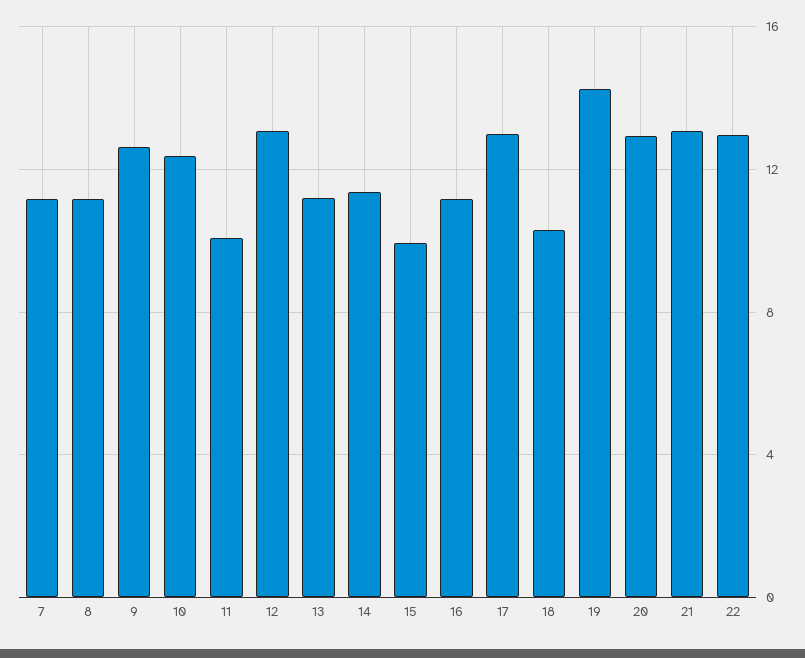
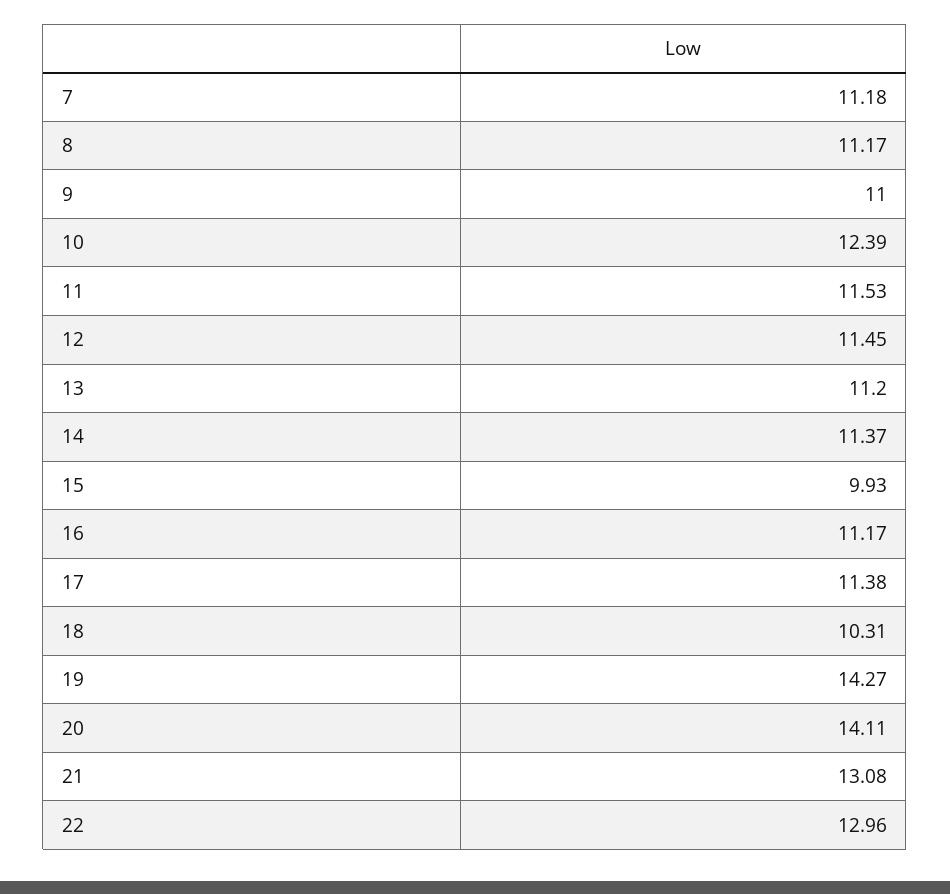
9: 12.5 -> 11
11: 10 -> 11.53
12: 13 -> 11.45
17: 13 -> 11.38
20: 13 -> 14.11

